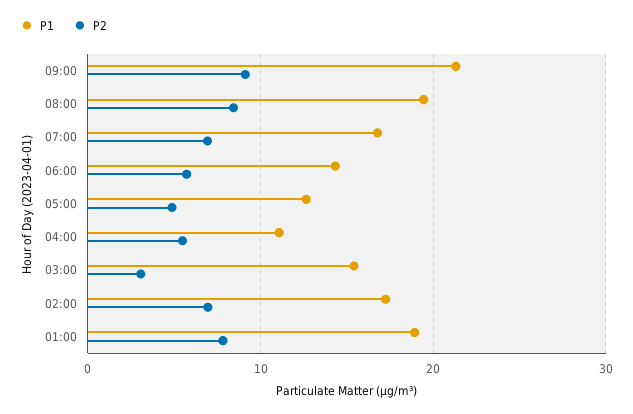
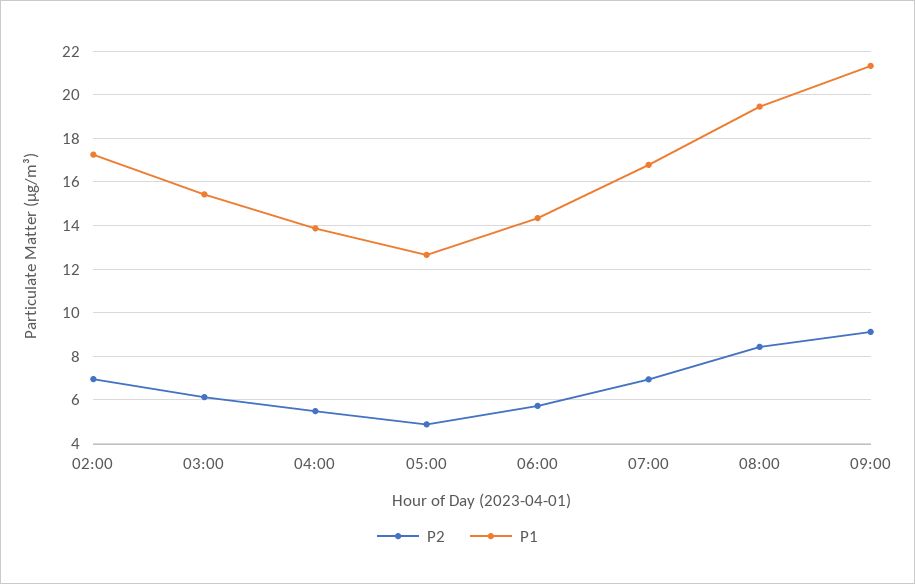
P1, 04:00: 11 -> 14
P2, 03:00: 3 -> 6
P1, 01:00: 19 -> none
P2, 01:00: 8 -> none

